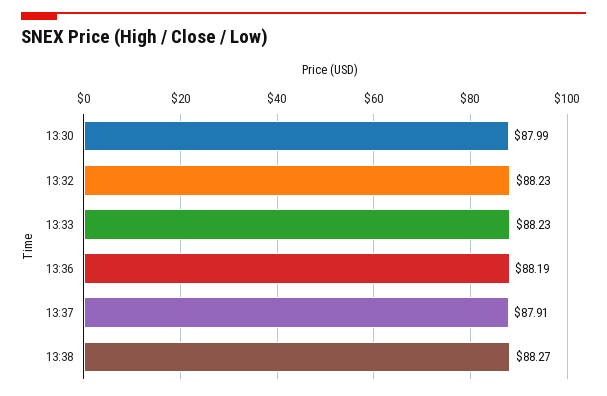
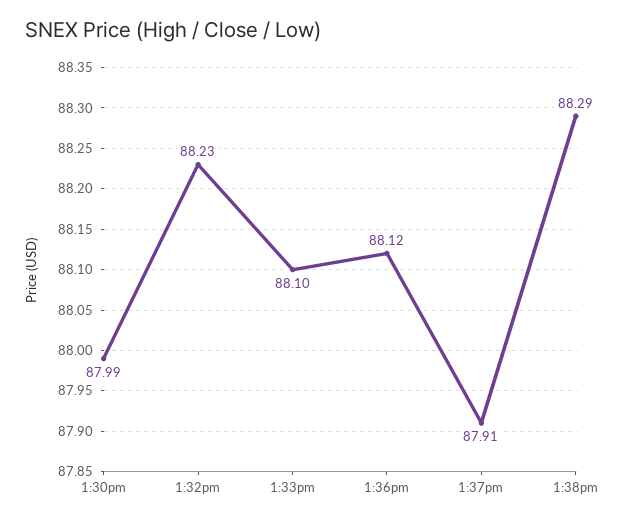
13:33: 88.23 -> 88.1
13:36: 88.19 -> 88.12
13:38: 88.27 -> 88.29

